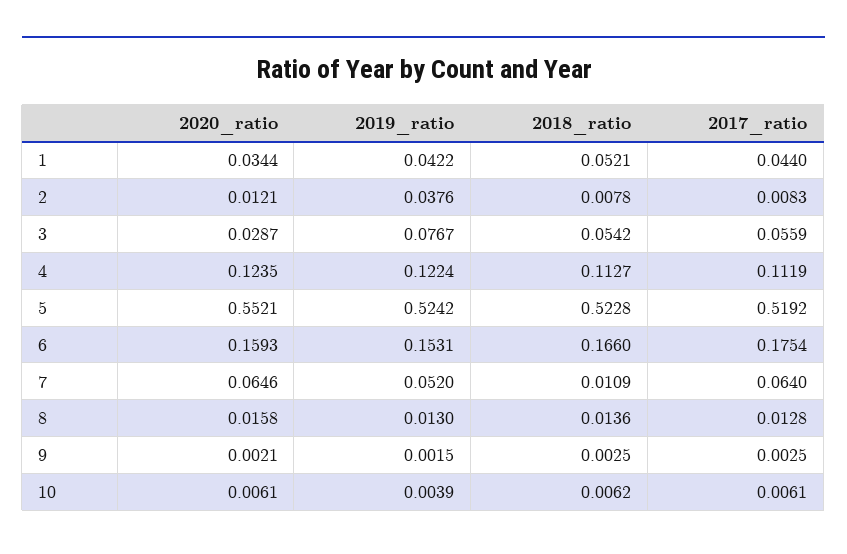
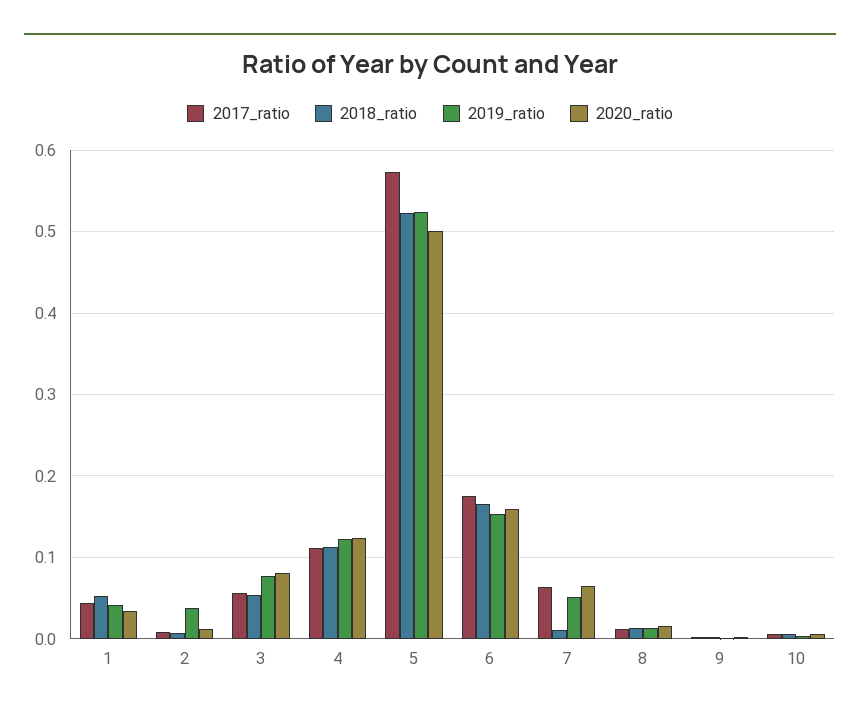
2020_ratio, 3: 0.0287 -> 0.08
2020_ratio, 5: 0.5521 -> 0.5
2017_ratio, 5: 0.5192 -> 0.57

